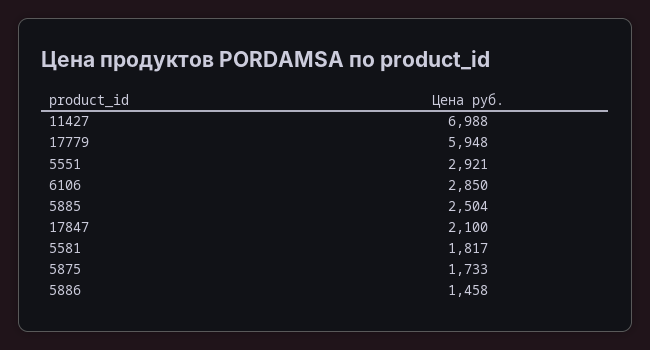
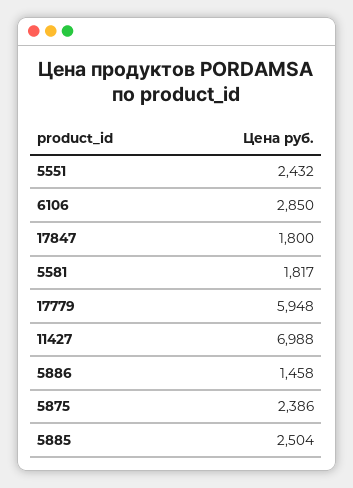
5551: 2921 -> 2432
17847: 2100 -> 1800
5875: 1733 -> 2386

